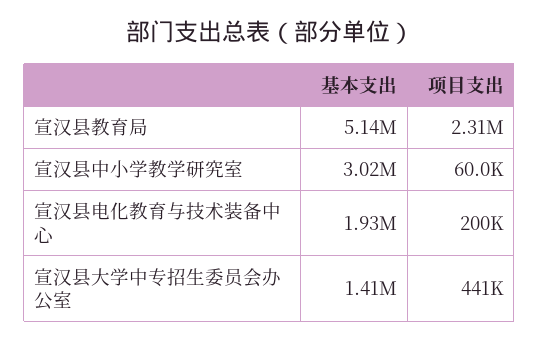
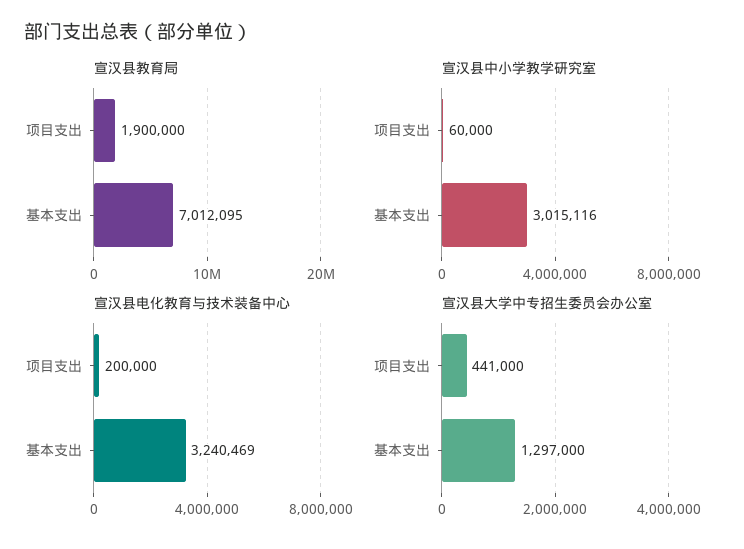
宣汉县教育局, 基本支出: 5140000 -> 7012095
宣汉县教育局, 项目支出: 2310000 -> 1900000
宣汉县电化教育与技术装备中心, 基本支出: 1930000 -> 3240469
宣汉县大学中专招生委员会办公室, 基本支出: 1410000 -> 1297000

